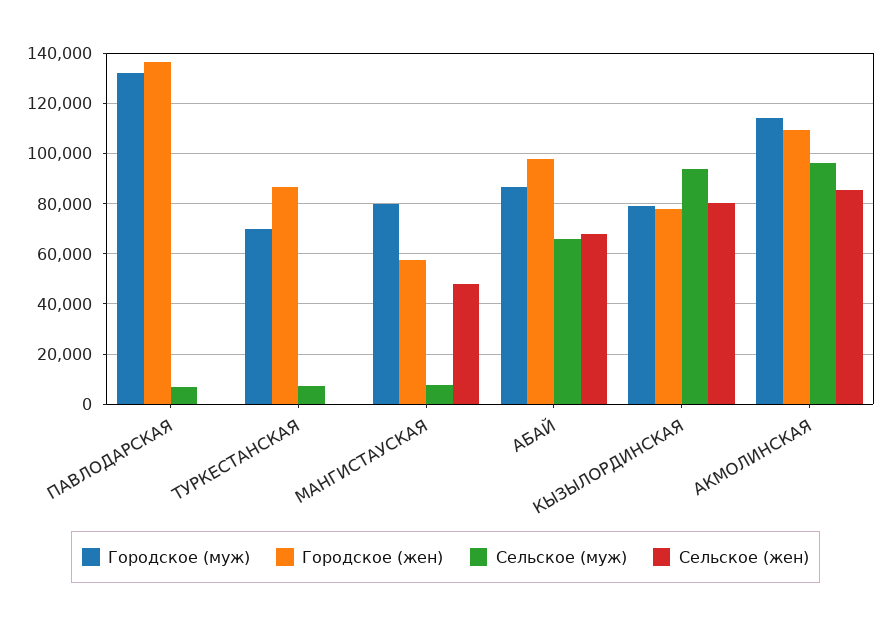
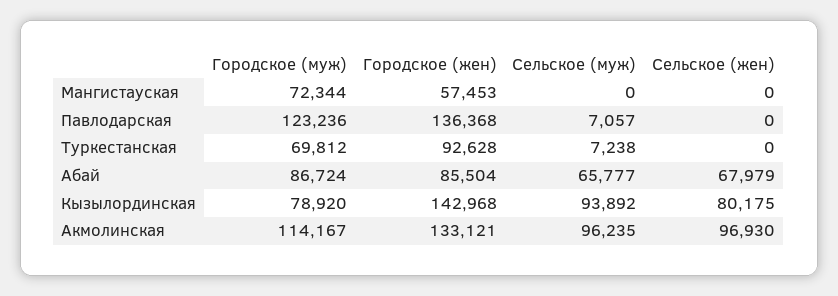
Городское (муж), ПАВЛОДАРСКАЯ: 132500 -> 123236
Городское (жен), ТУРКЕСТАНСКАЯ: 87500 -> 92628
Городское (муж), МАНГИСТАУСКАЯ: 80000 -> 72344
Сельское (муж), МАНГИСТАУСКАЯ: 7500 -> 0
Сельское (жен), МАНГИСТАУСКАЯ: 47500 -> 0
Городское (жен), АБАЙ: 97500 -> 85504
Городское (жен), КЫЗЫЛОРДИНСКАЯ: 77500 -> 142968
Городское (жен), АКМОЛИНСКАЯ: 110000 -> 133121
Сельское (жен), АКМОЛИНСКАЯ: 85000 -> 96930

